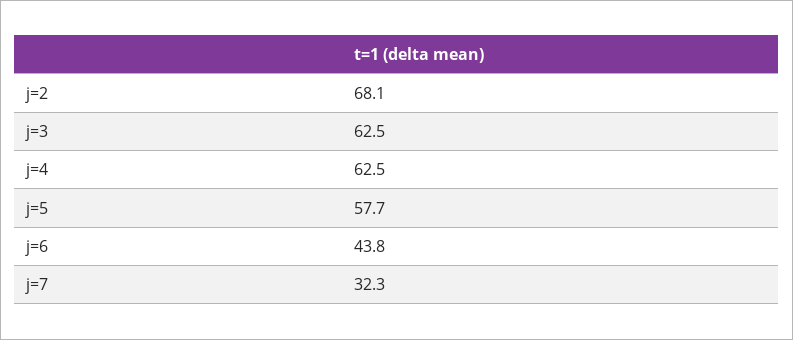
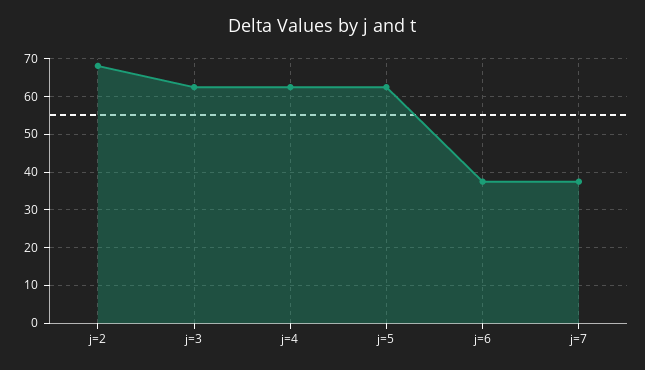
j=5: 57.7 -> 62
j=6: 43.8 -> 38
j=7: 32.3 -> 38

